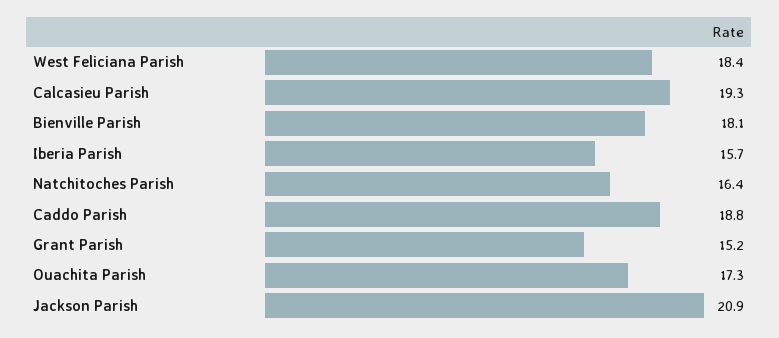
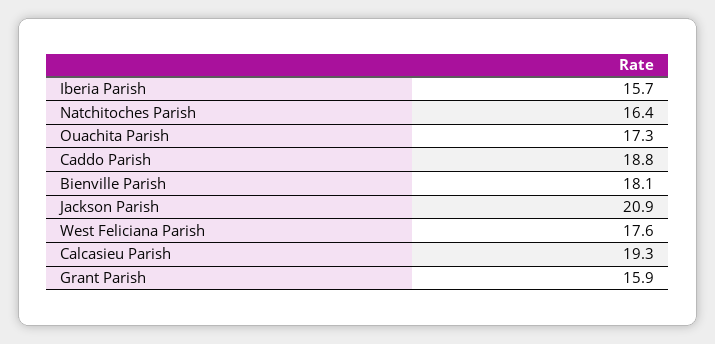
West Feliciana Parish: 18.4 -> 17.6
Grant Parish: 15.2 -> 15.9

